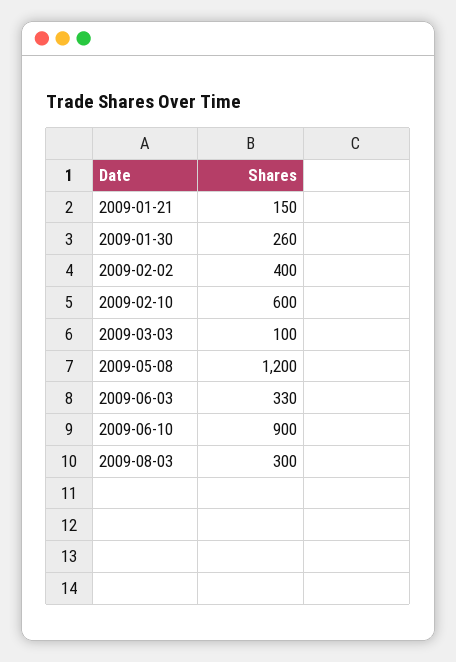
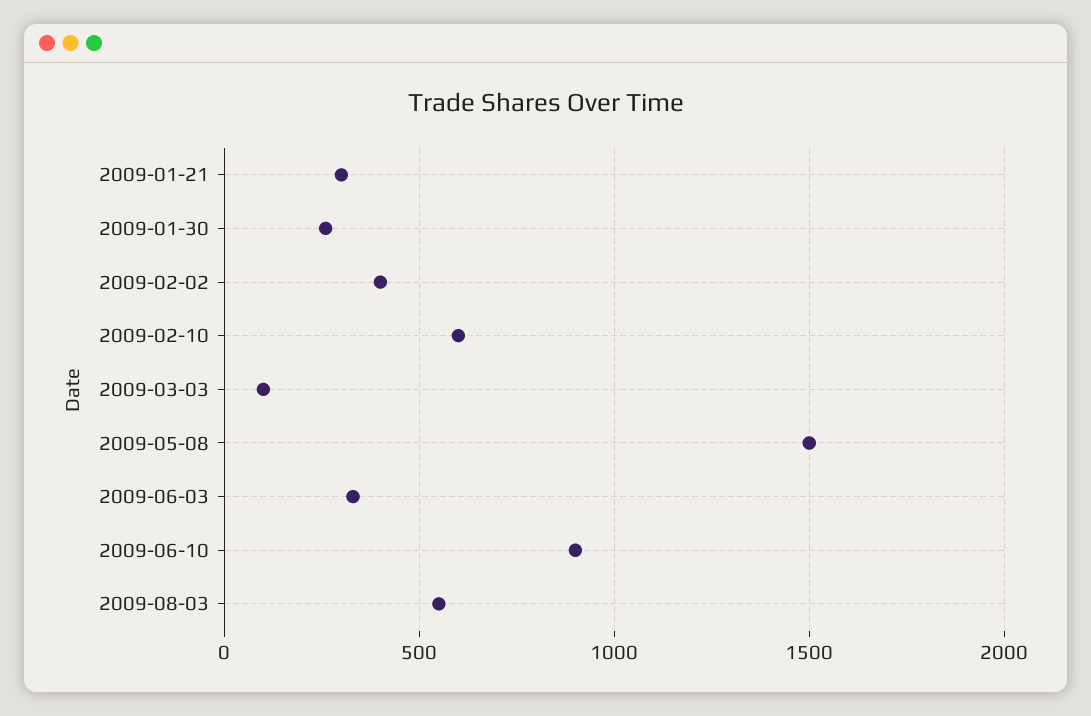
2009-01-21: 150 -> 300
2009-05-08: 1200 -> 1500
2009-08-03: 300 -> 550

